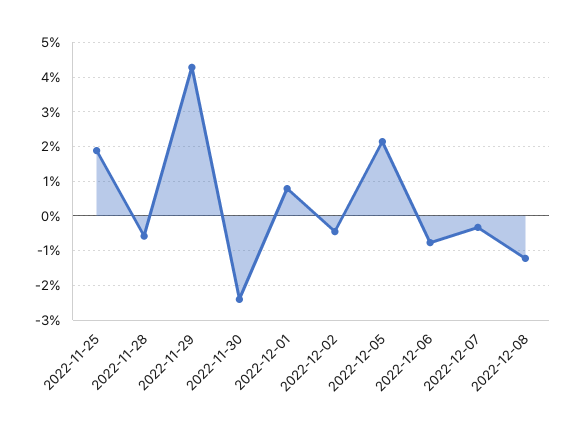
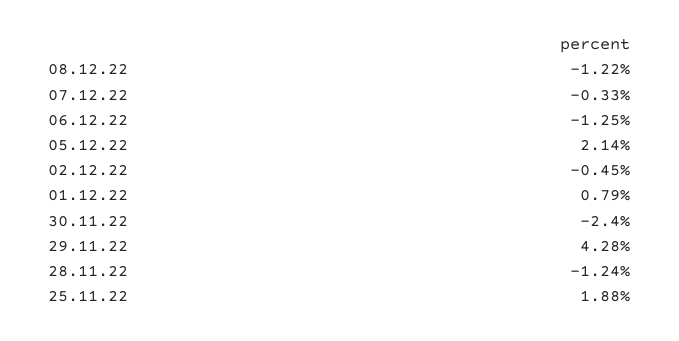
2022-11-28: -0.6 -> -1.24
2022-12-06: -0.8 -> -1.25

